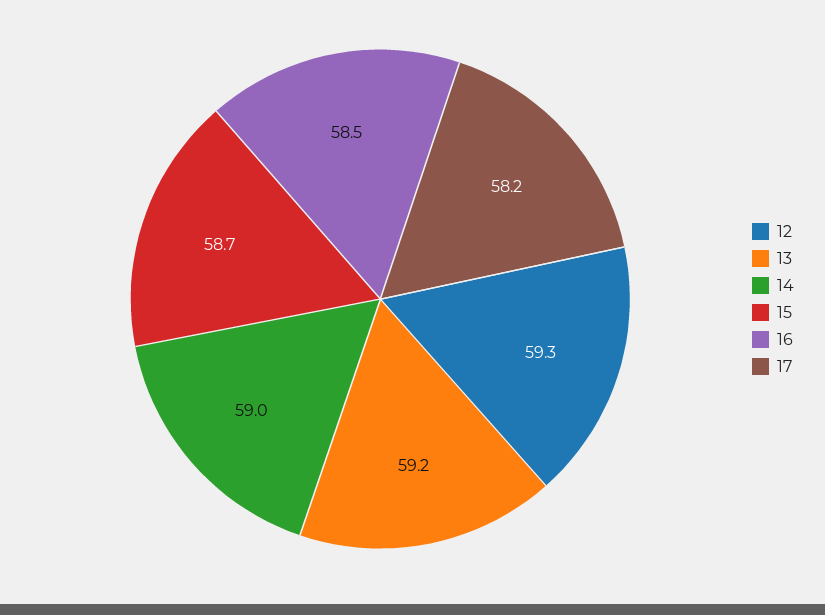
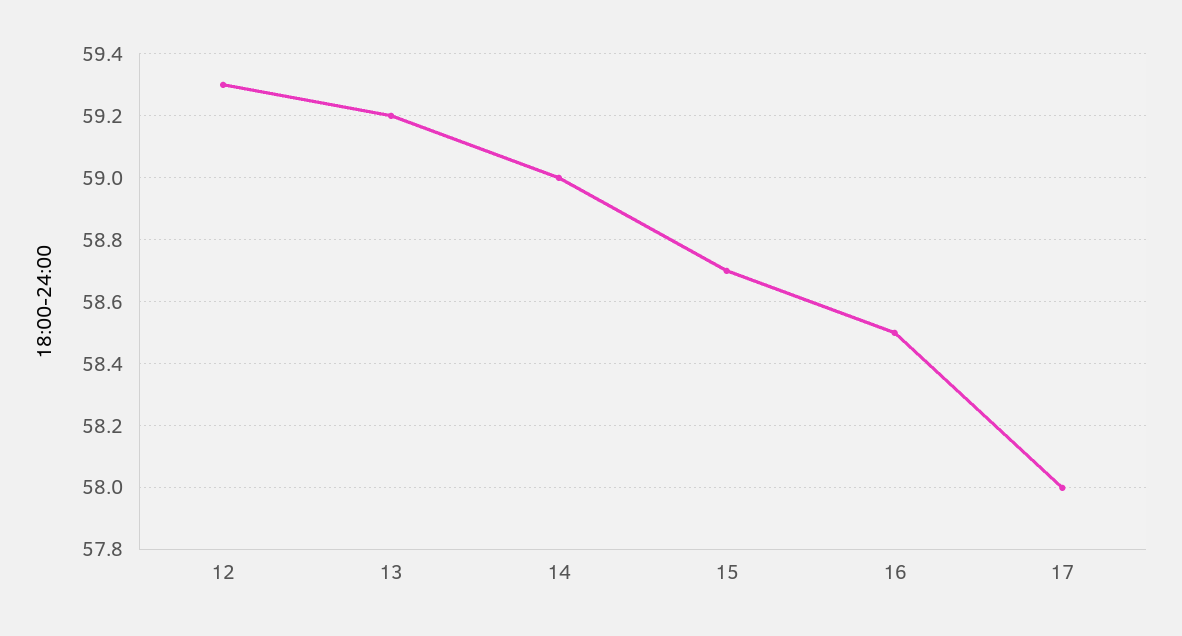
17: 58.2 -> 58

